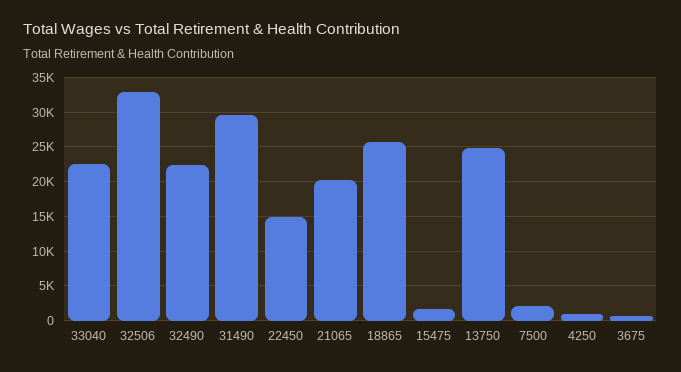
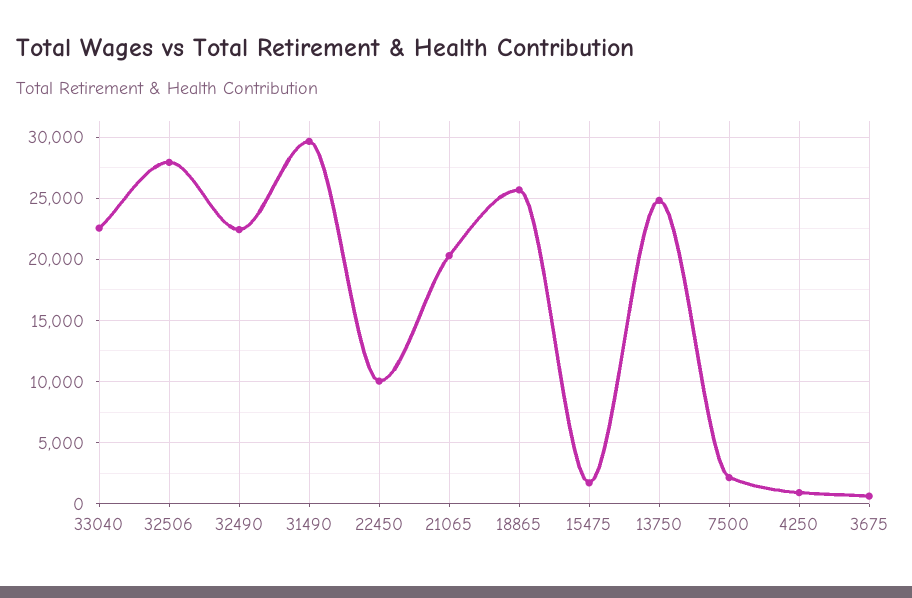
32506: 33000 -> 28000
22450: 15000 -> 10000

